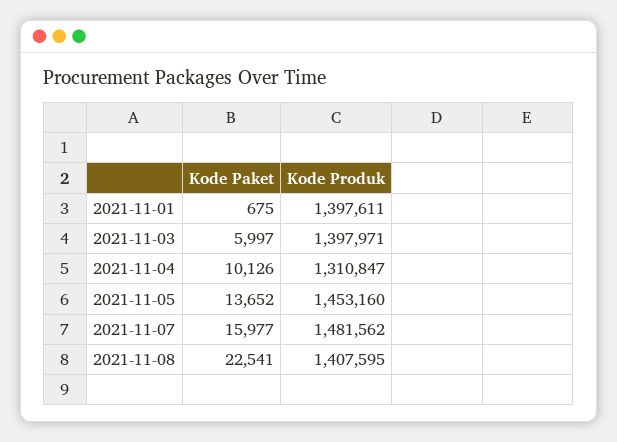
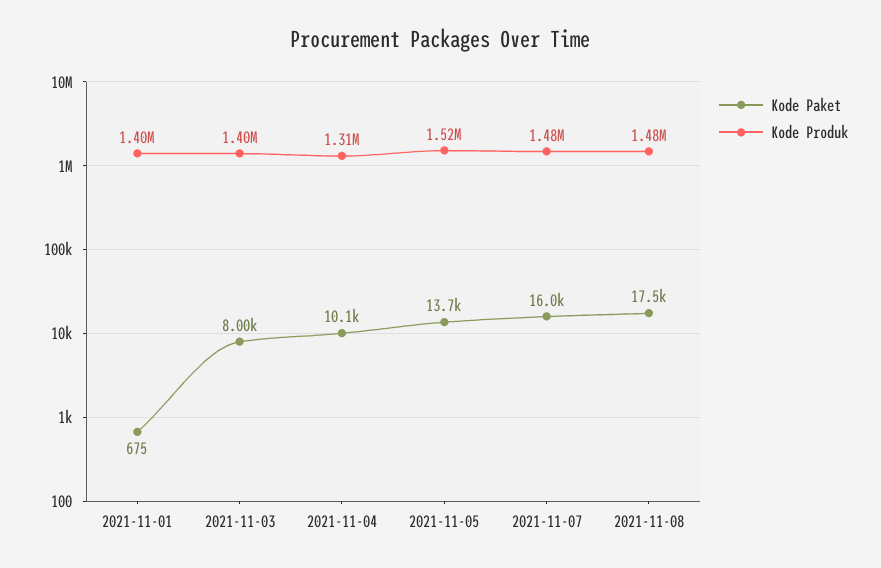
Kode Paket, 2021-11-03: 5997 -> 8000
Kode Produk, 2021-11-05: 1453160 -> 1520000
Kode Paket, 2021-11-08: 22541 -> 17500
Kode Produk, 2021-11-08: 1407595 -> 1480000

